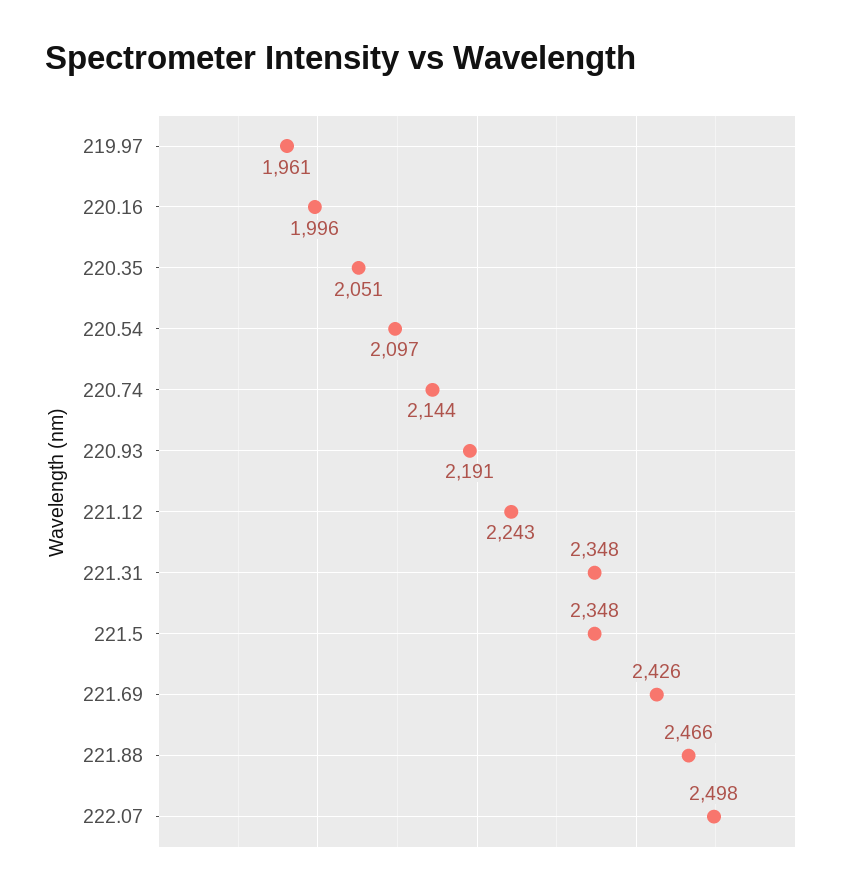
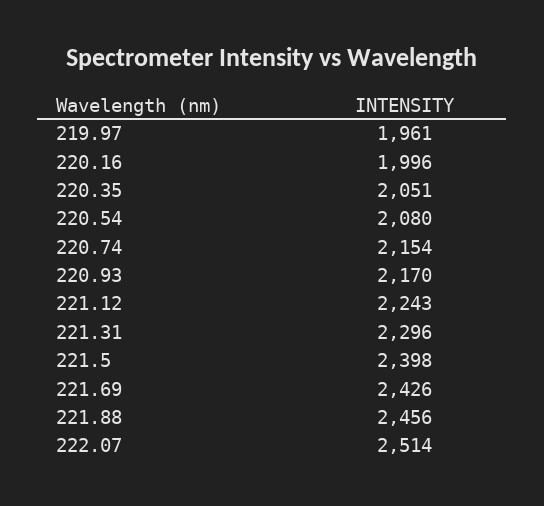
220.54: 2097 -> 2080
220.74: 2144 -> 2154
220.93: 2191 -> 2170
221.31: 2348 -> 2296
221.5: 2348 -> 2398
221.88: 2466 -> 2456
222.07: 2498 -> 2514

